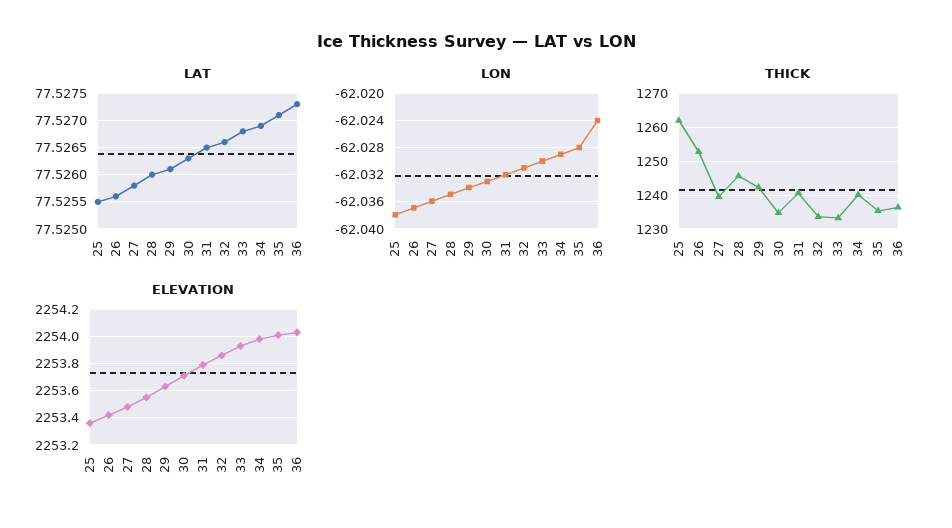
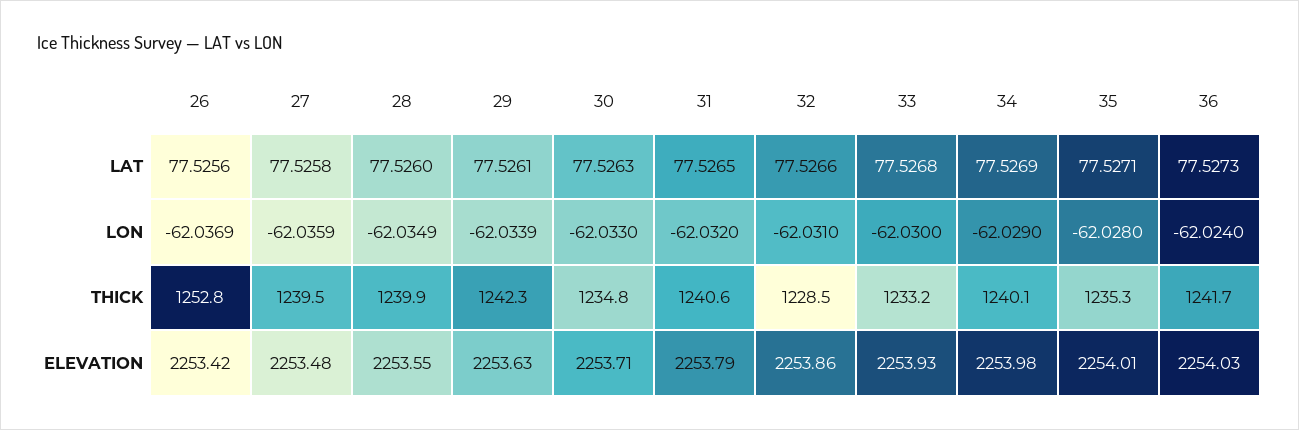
LAT, 25: 77.5255 -> none
LON, 25: -62.038 -> none
THICK, 25: 1262 -> none
THICK, 28: 1246 -> 1239.9
THICK, 32: 1234 -> 1228.5
THICK, 36: 1236 -> 1241.7
ELEVATION, 25: 2253.35 -> none

